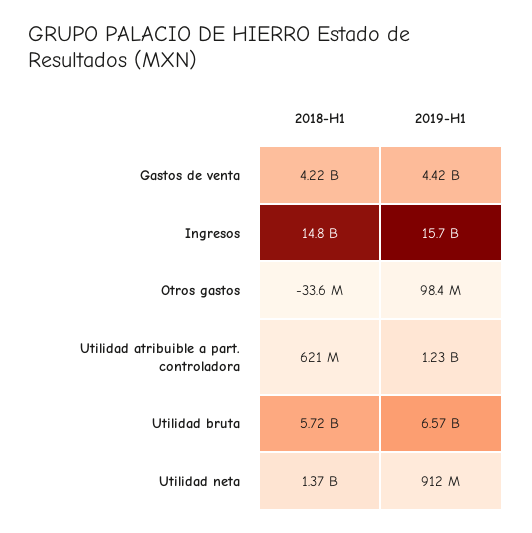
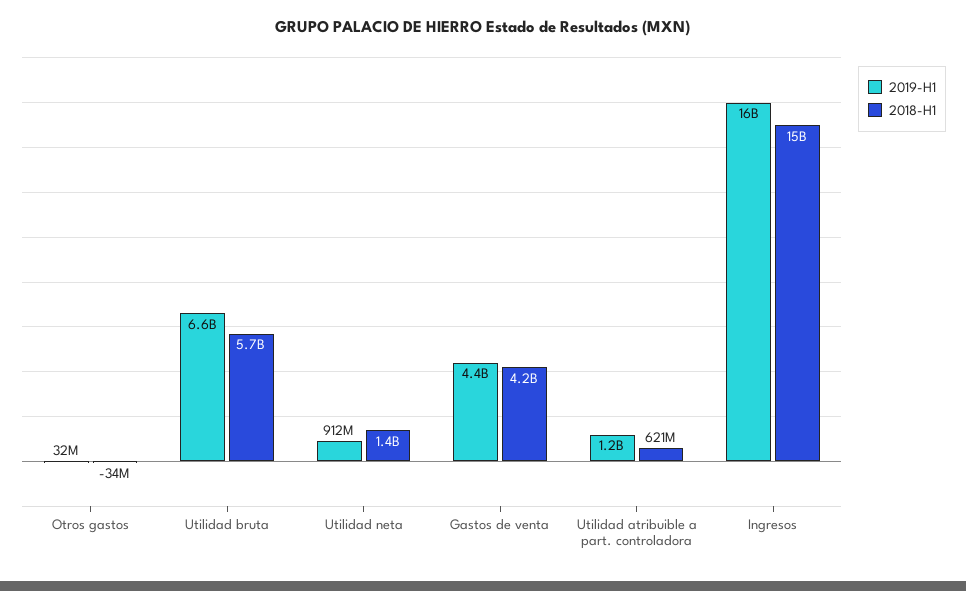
2019-H1, Otros gastos: 98400000 -> 32000000

